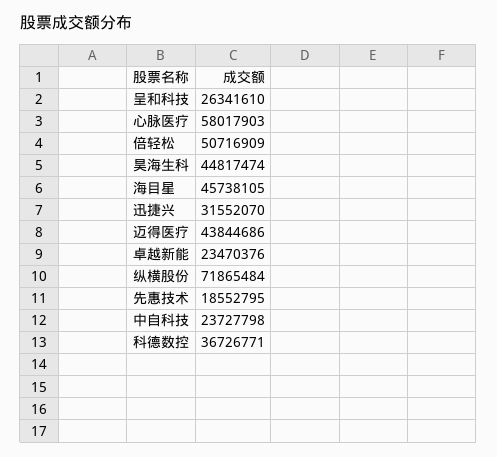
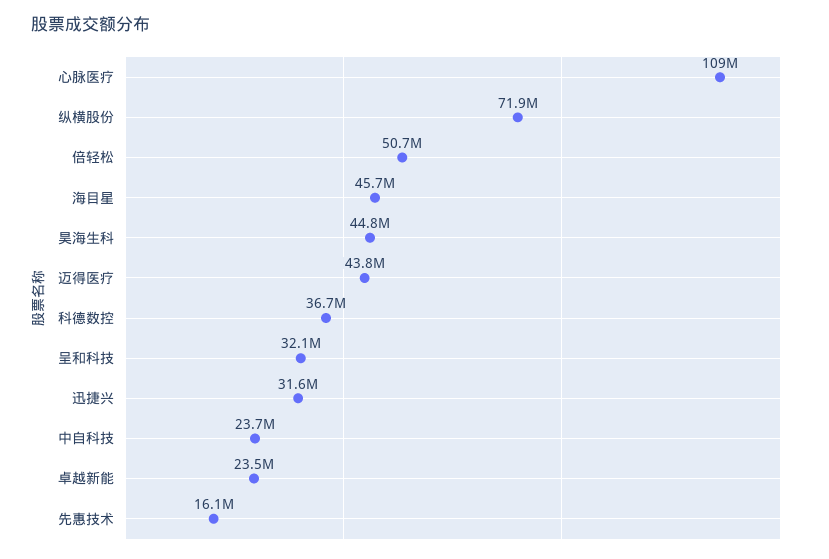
呈和科技: 26341610 -> 32100000
心脉医疗: 58017903 -> 109000000
先惠技术: 18552795 -> 16100000

